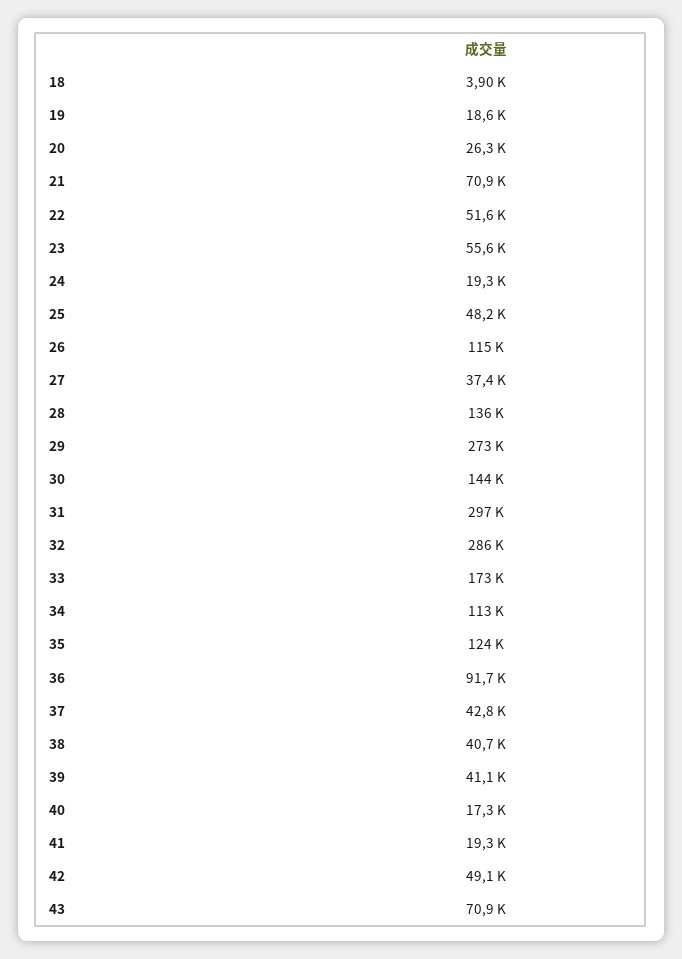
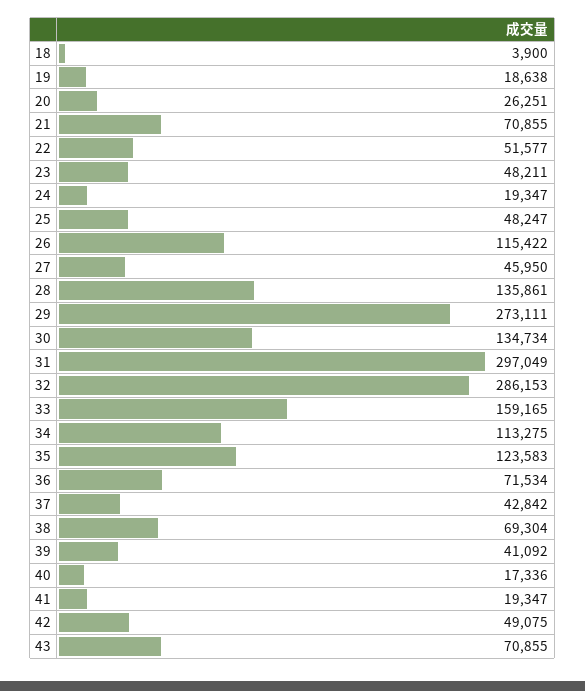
23: 55600 -> 48211
27: 37400 -> 45950
30: 144000 -> 134734
33: 173000 -> 159165
36: 91700 -> 71534
38: 40700 -> 69304

